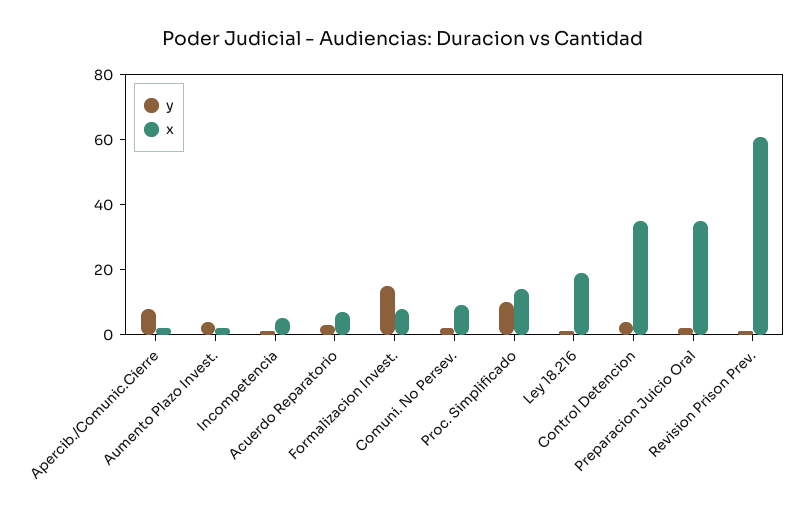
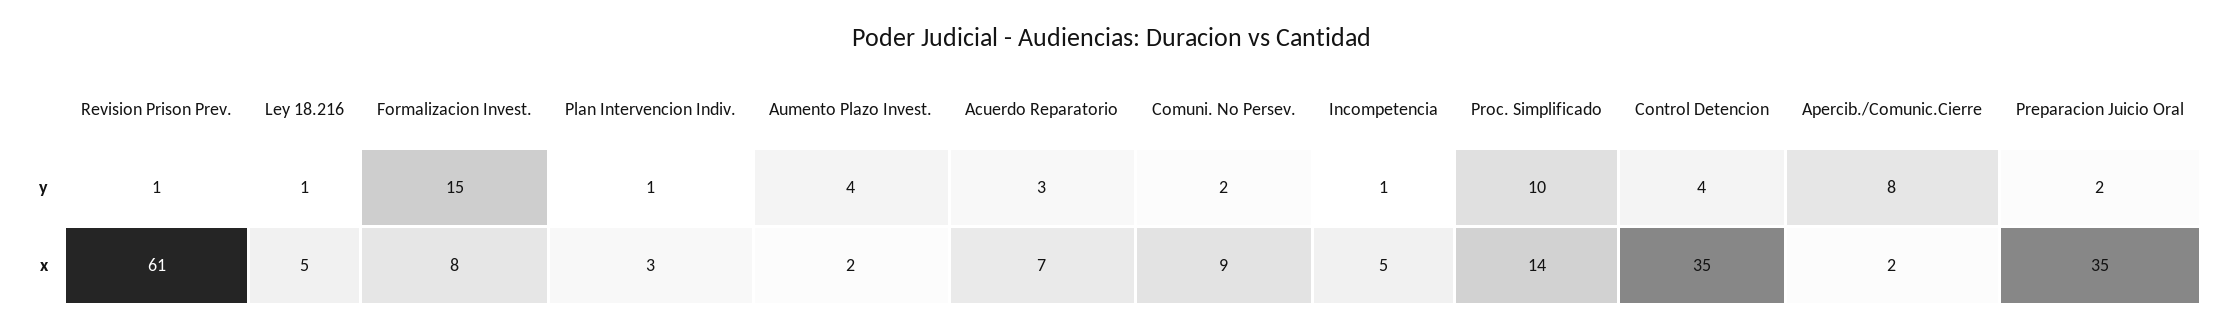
x, Ley 18.216: 20 -> 5
y, Plan Intervencion Indiv.: none -> 1
x, Plan Intervencion Indiv.: none -> 3

